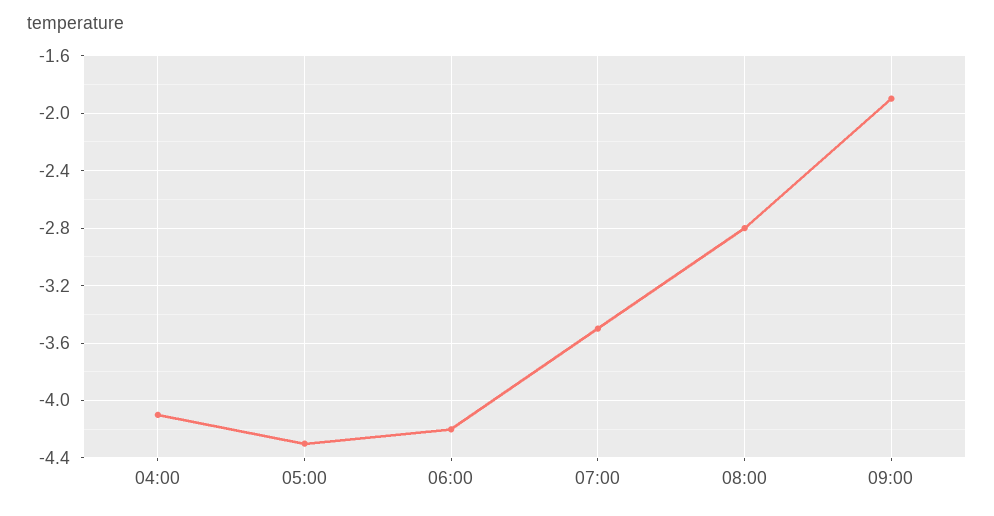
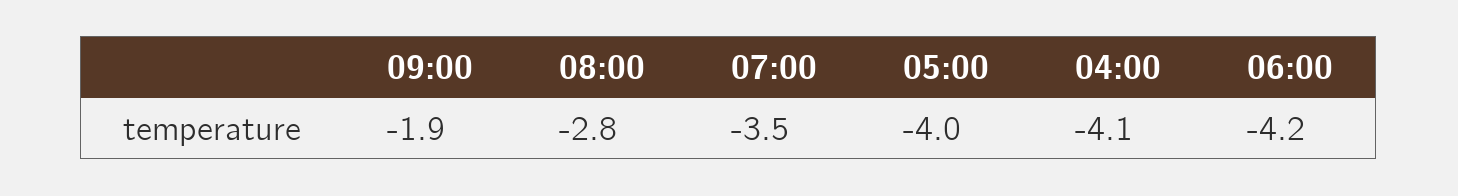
05:00: -4.3 -> -4

